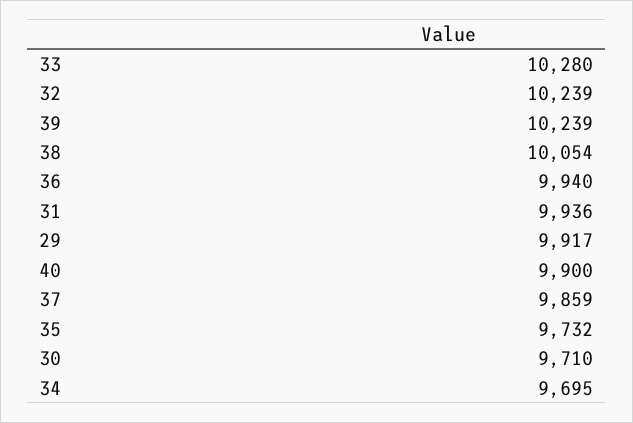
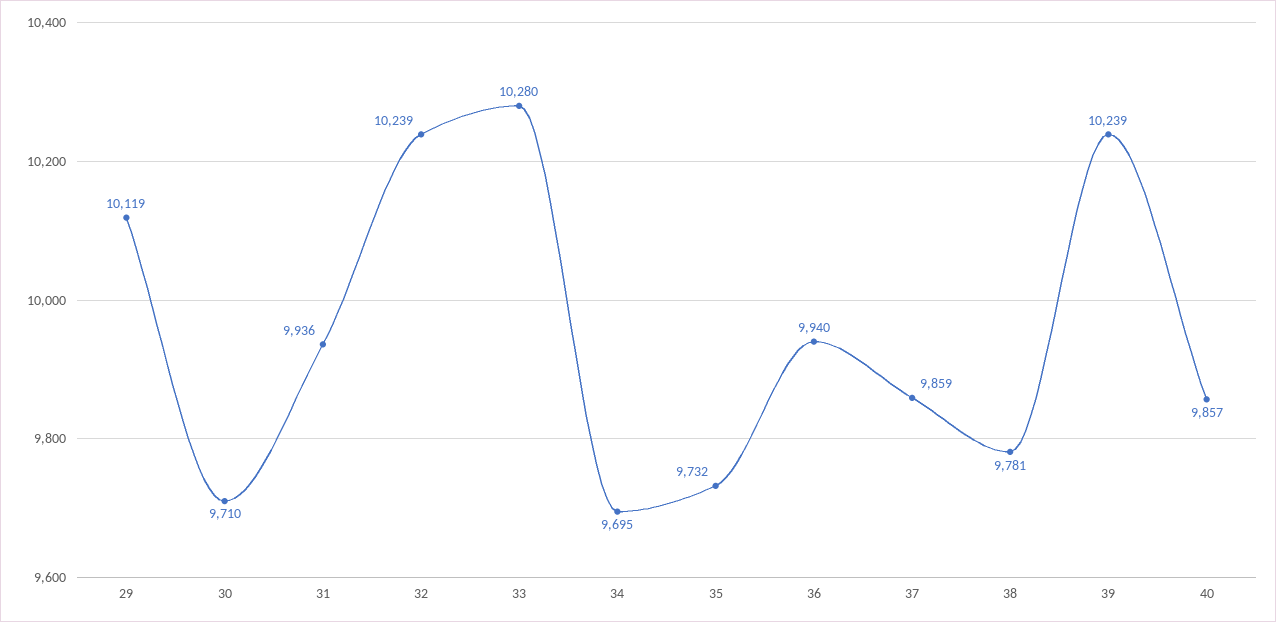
38: 10054 -> 9781
29: 9917 -> 10119
40: 9900 -> 9857

